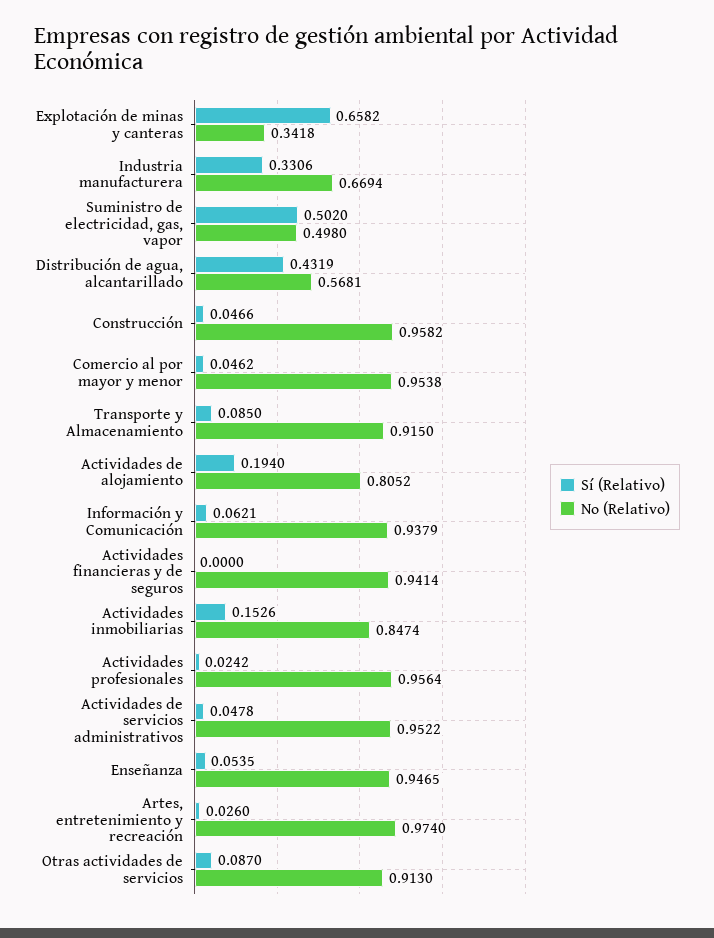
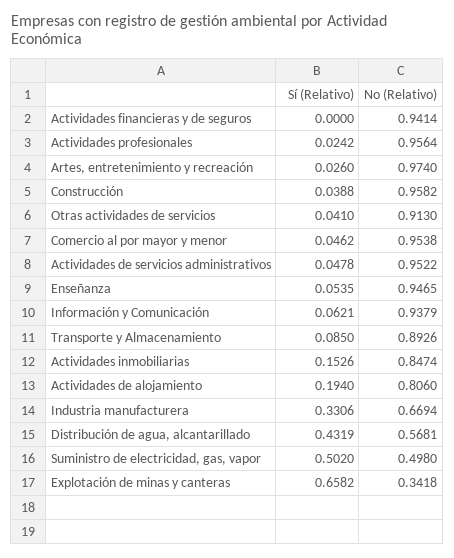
Sí (Relativo), Construcción: 0.0466 -> 0.0388
No (Relativo), Transporte y Almacenamiento: 0.915 -> 0.8926
No (Relativo), Actividades de alojamiento: 0.8052 -> 0.806
Sí (Relativo), Otras actividades de servicios: 0.087 -> 0.041

